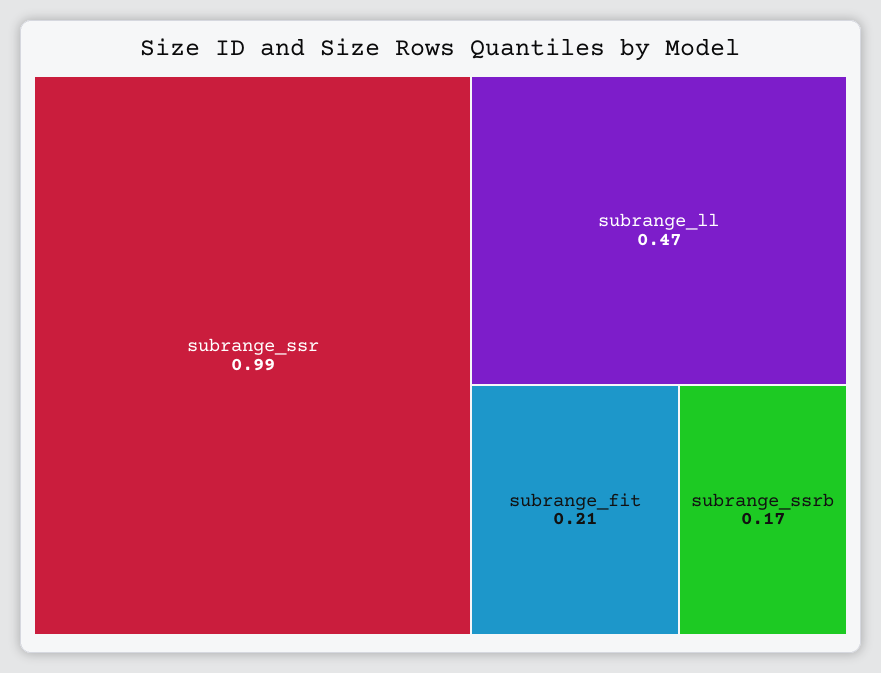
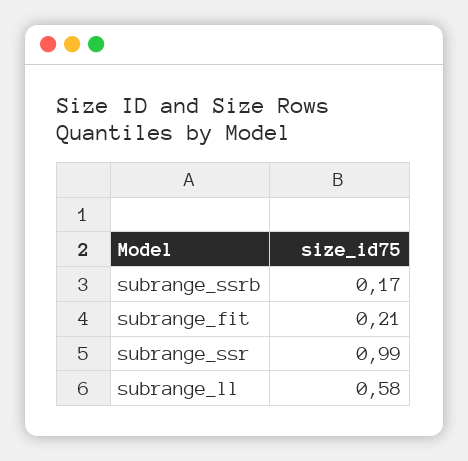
subrange_ll: 0.47 -> 0.58

